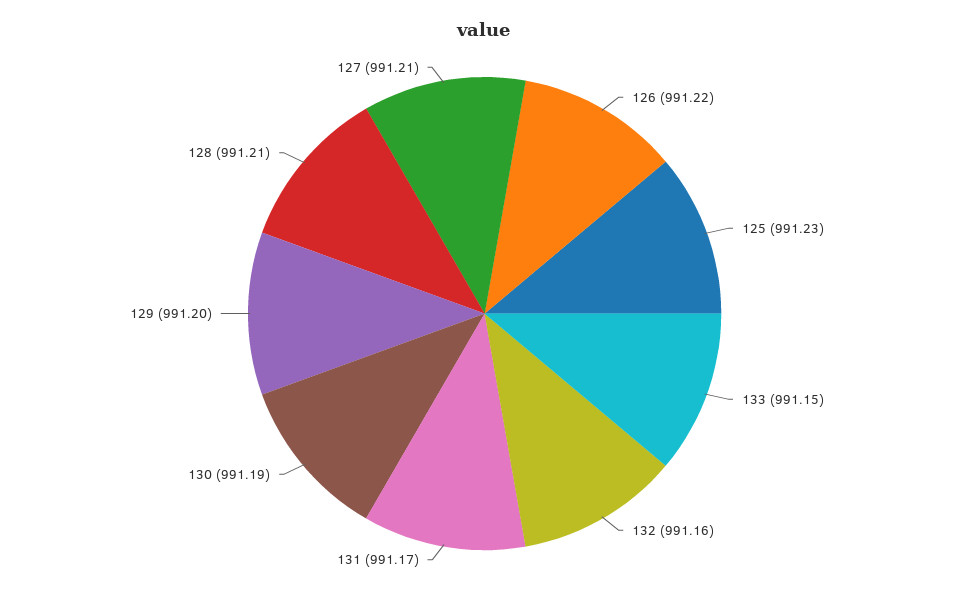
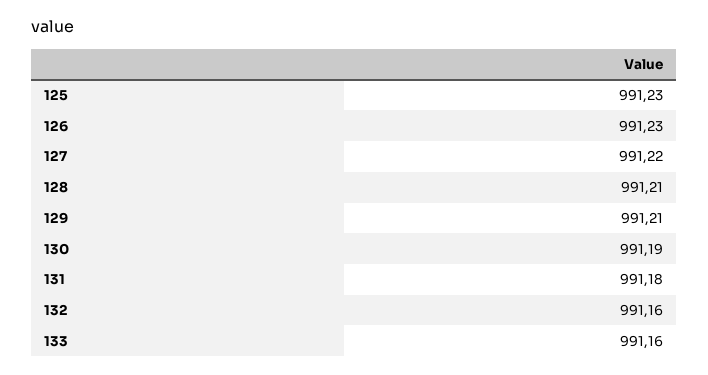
126: 991.22 -> 991.23
133: 991.15 -> 991.16
131: 991.17 -> 991.18
129: 991.2 -> 991.21
127: 991.21 -> 991.22

